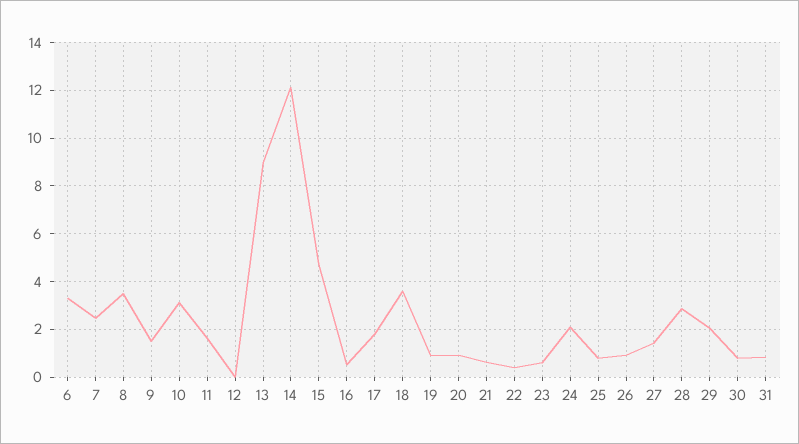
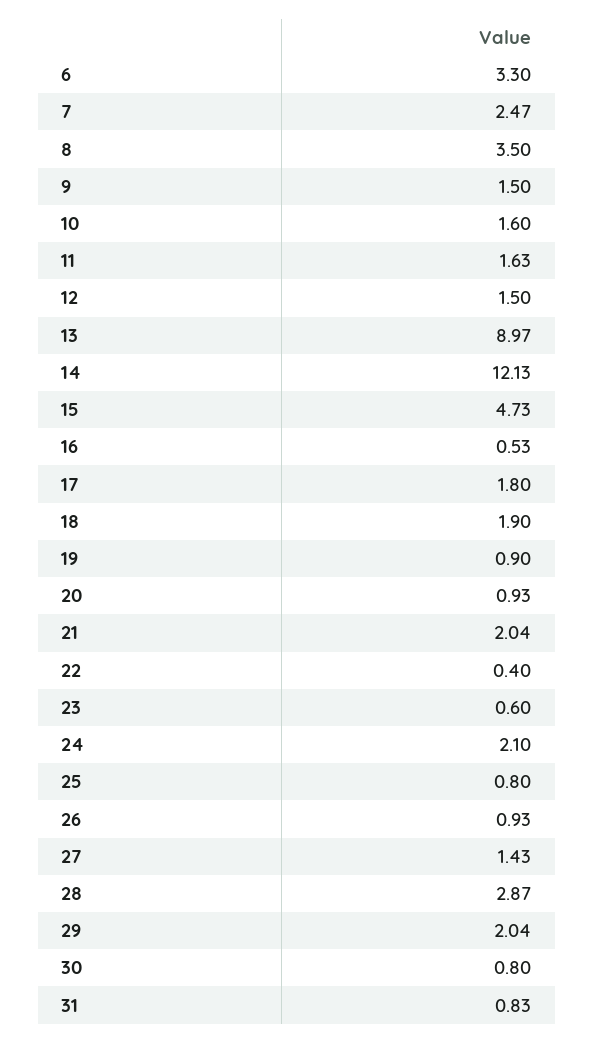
10: 3 -> 1.6
12: 0 -> 1.5
18: 3.5 -> 1.9
21: 0.5 -> 2.04

